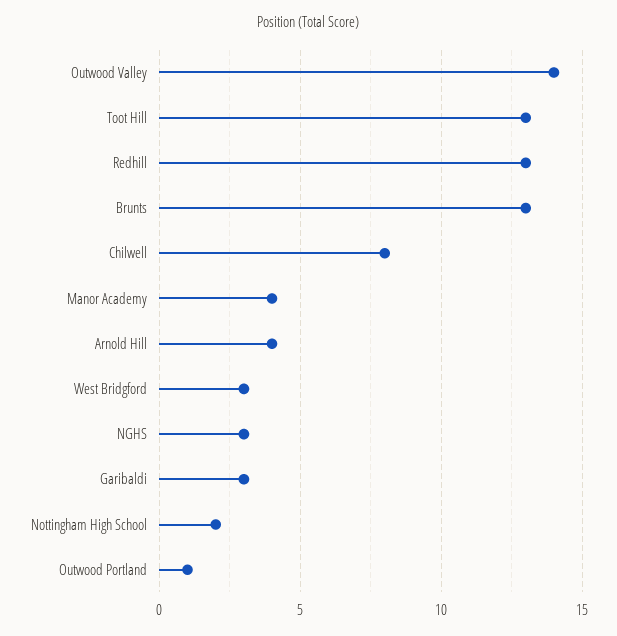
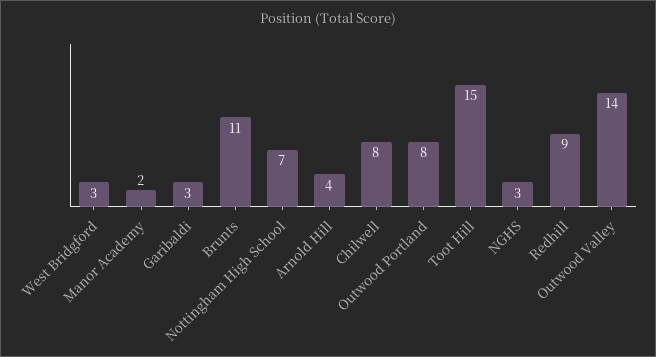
Toot Hill: 13 -> 15
Redhill: 13 -> 9
Brunts: 13 -> 11
Manor Academy: 4 -> 2
Nottingham High School: 2 -> 7
Outwood Portland: 1 -> 8

